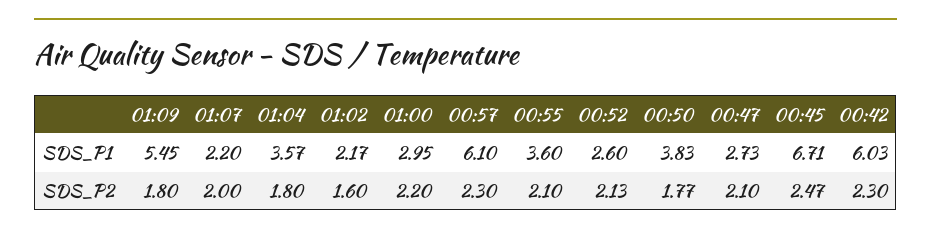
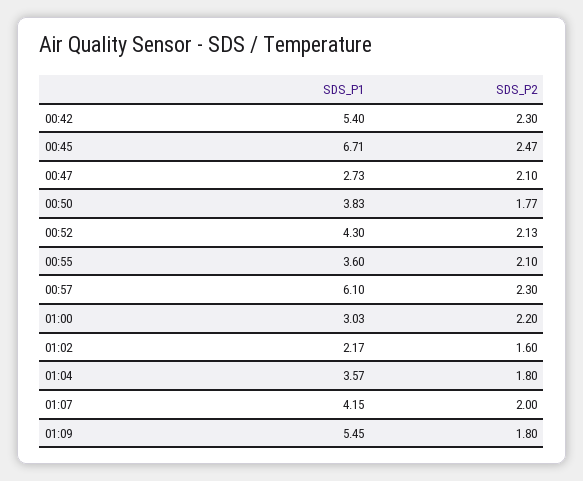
01:07, SDS_P1: 2.2 -> 4.15
01:00, SDS_P1: 2.95 -> 3.03
00:52, SDS_P1: 2.6 -> 4.3
00:42, SDS_P1: 6.03 -> 5.4

